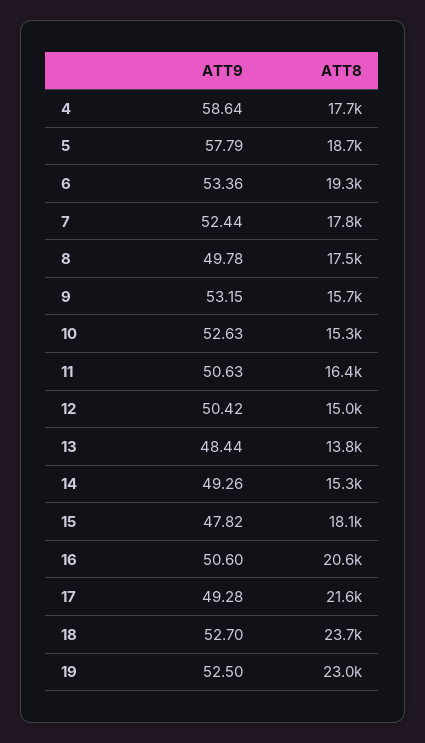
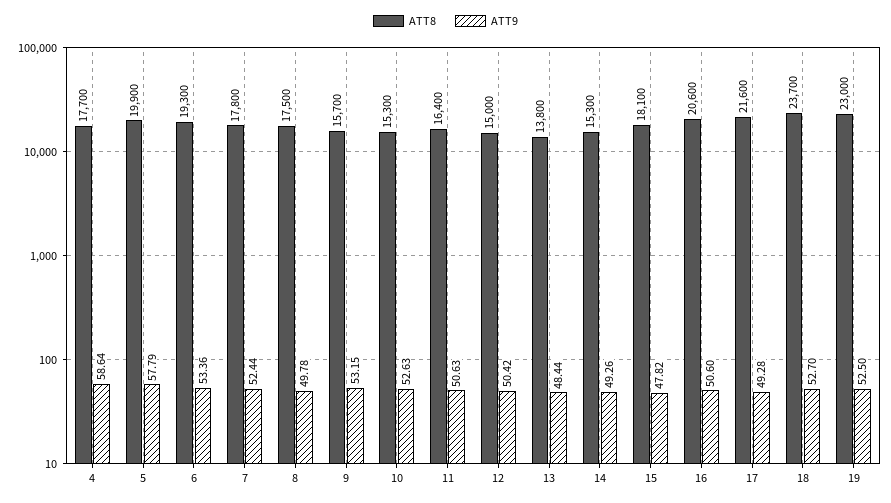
ATT8, 5: 18700 -> 19900

